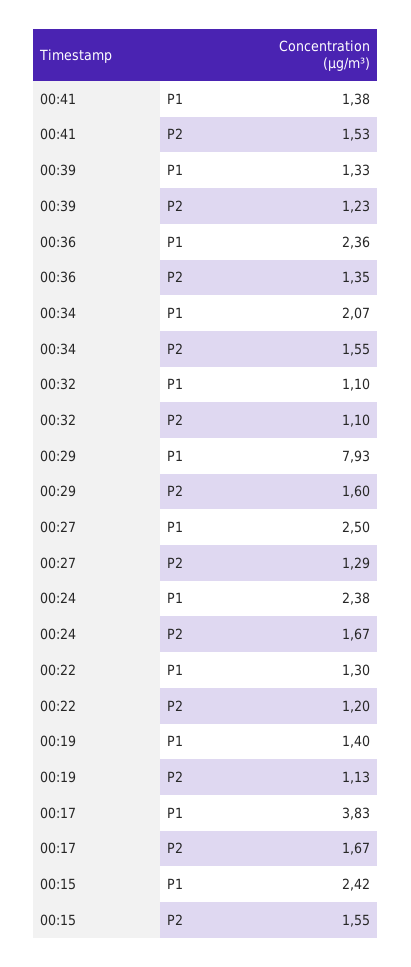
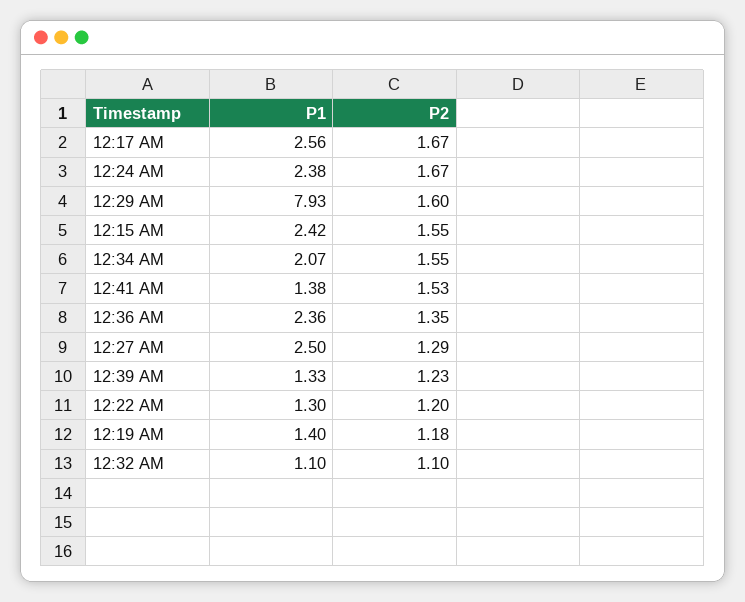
00:19, P2: 1.13 -> 1.18
00:17, P1: 3.83 -> 2.56

